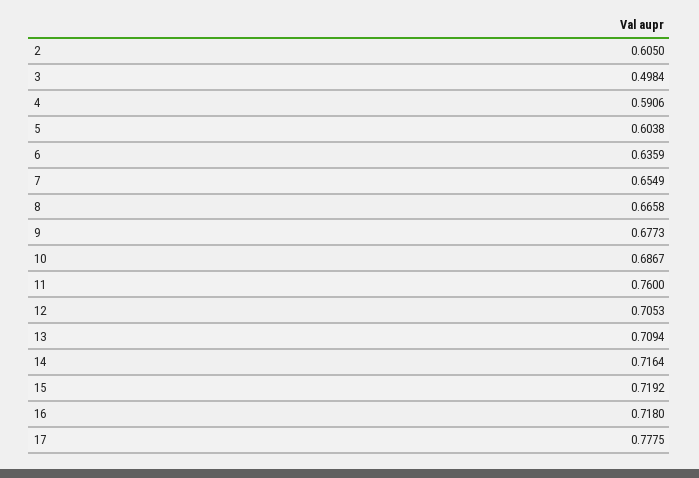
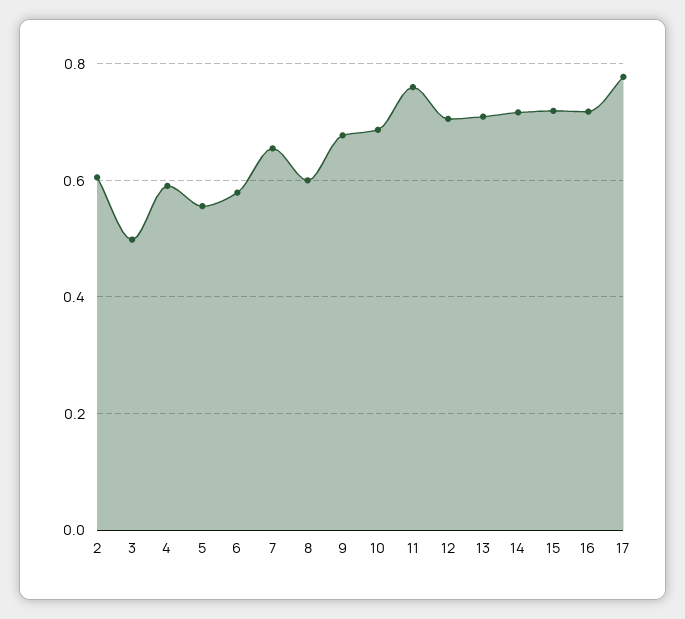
5: 0.6038 -> 0.56
6: 0.6359 -> 0.58
8: 0.6658 -> 0.6

